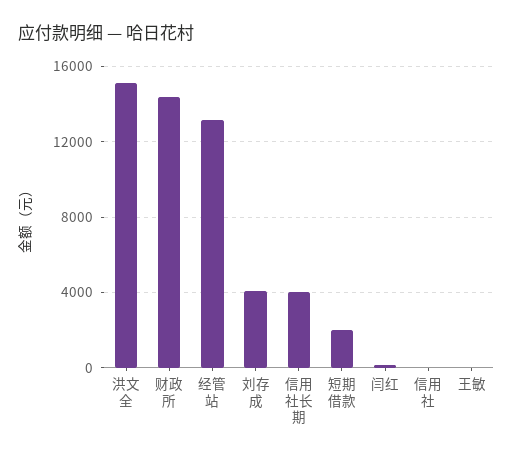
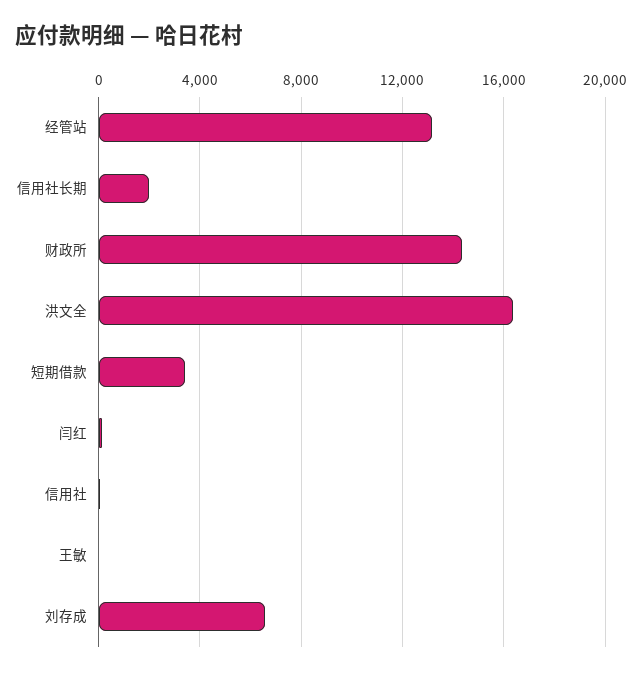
洪文全: 15000 -> 16500
刘存成: 4000 -> 6500
信用社长期: 4000 -> 2000
短期借款: 2000 -> 3500

